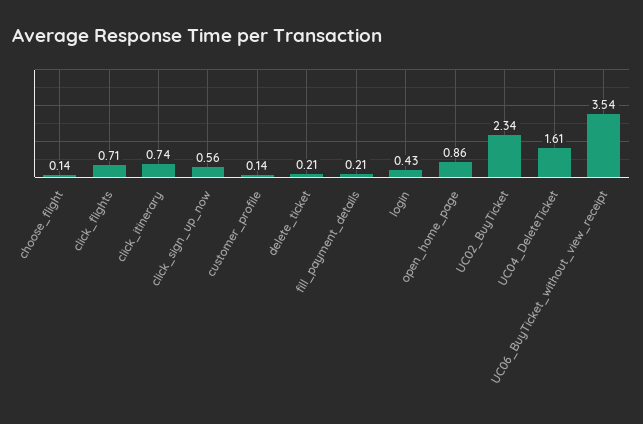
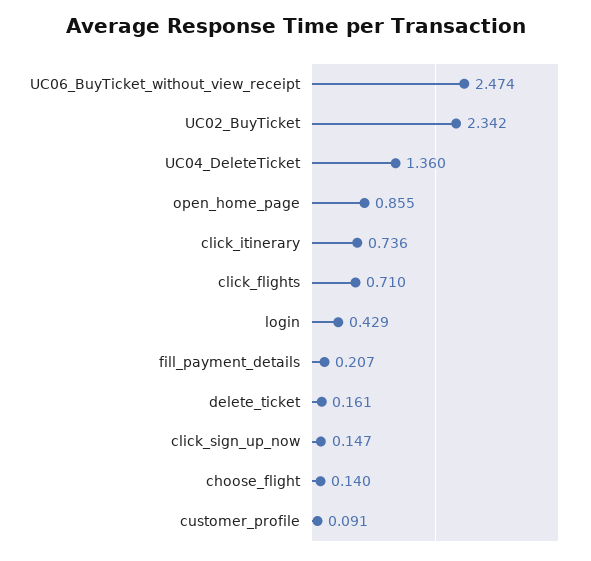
click_sign_up_now: 0.56 -> 0.147
customer_profile: 0.14 -> 0.091
delete_ticket: 0.21 -> 0.161
UC04_DeleteTicket: 1.61 -> 1.36
UC06_BuyTicket_without_view_receipt: 3.54 -> 2.474

